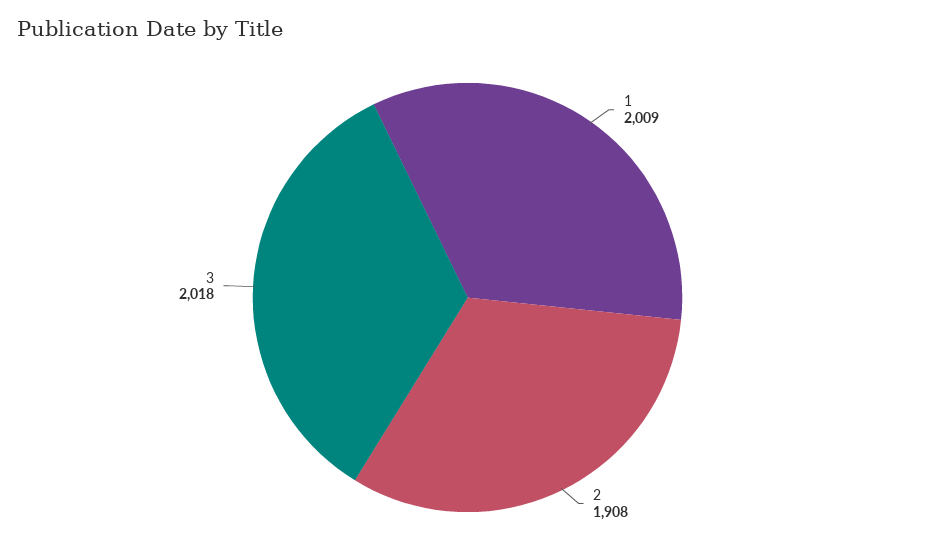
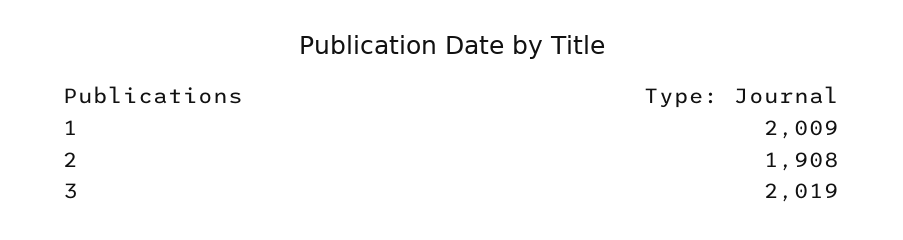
3: 2018 -> 2019

